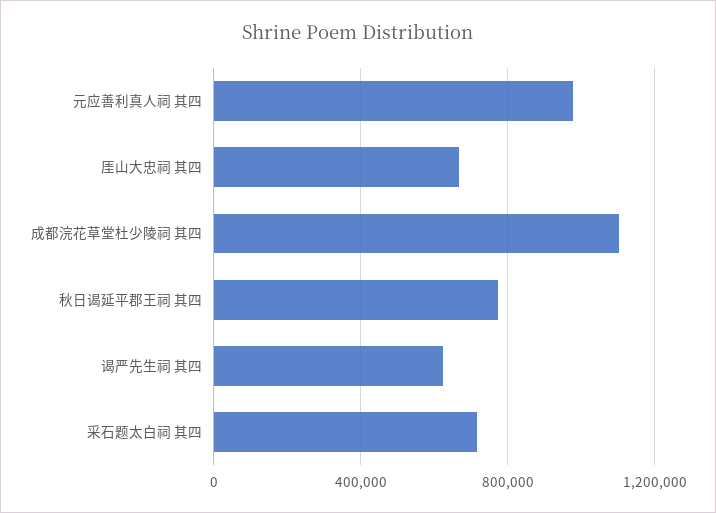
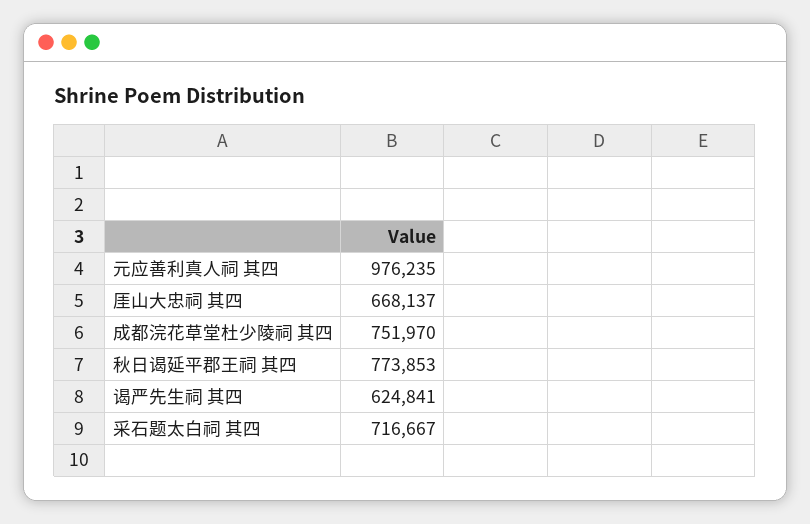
成都浣花草堂杜少陵祠 其四: 1100000 -> 751970

